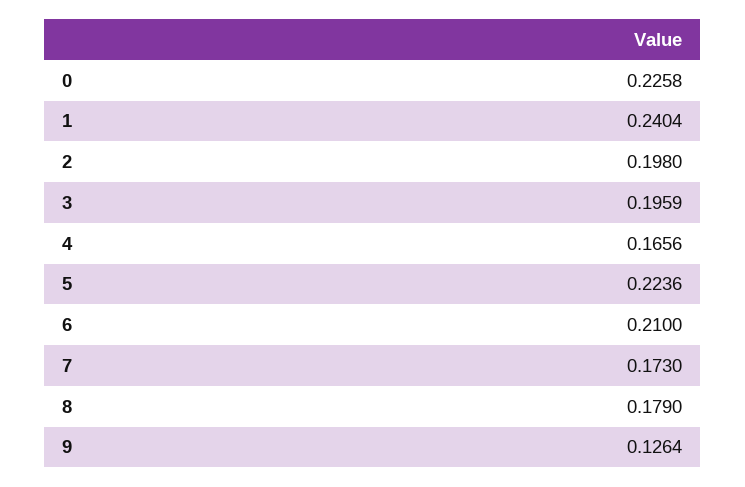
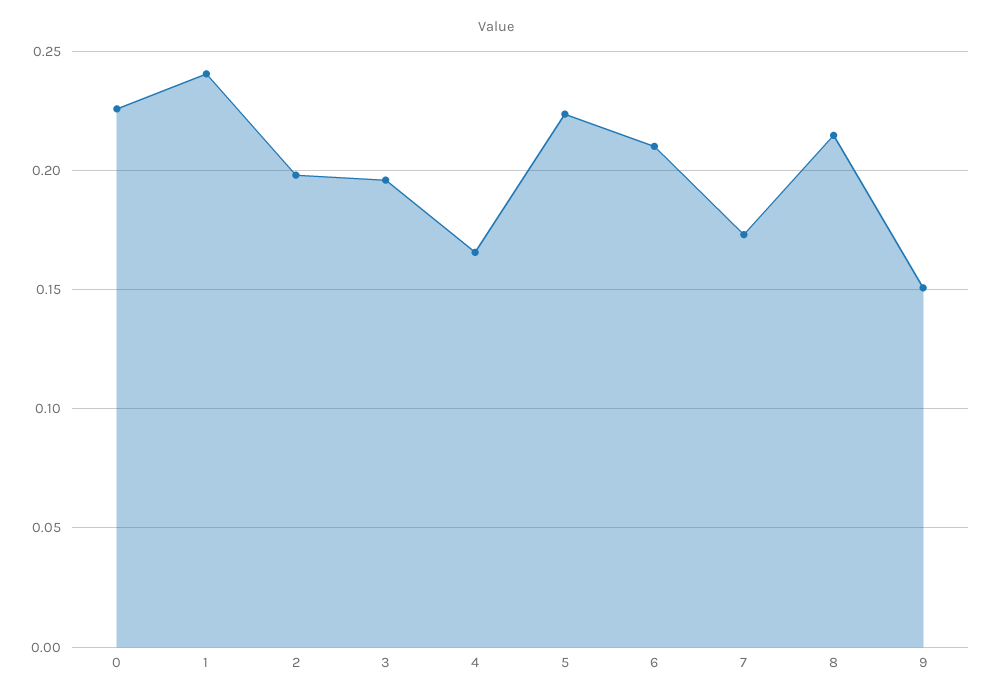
8: 0.179 -> 0.215
9: 0.1264 -> 0.15

